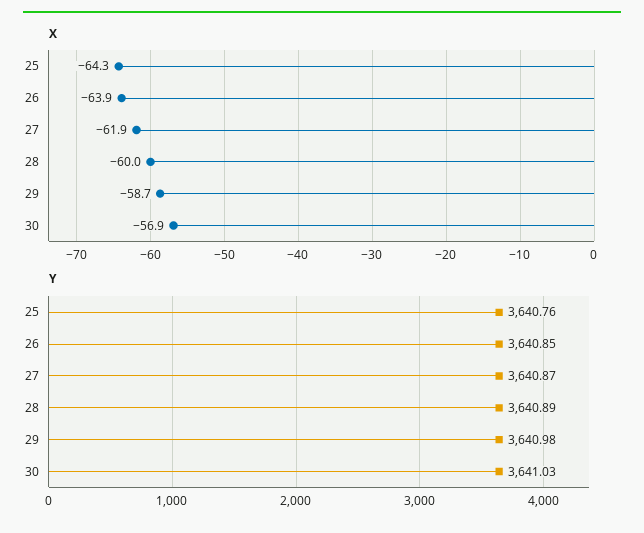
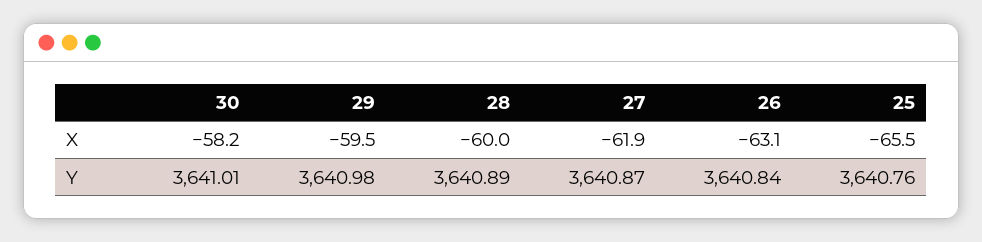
X, 25: -64.3 -> -65.5
X, 26: -63.9 -> -63.1
X, 29: -58.7 -> -59.5
X, 30: -56.9 -> -58.2
Y, 26: 3640.85 -> 3640.84
Y, 30: 3641.03 -> 3641.01

